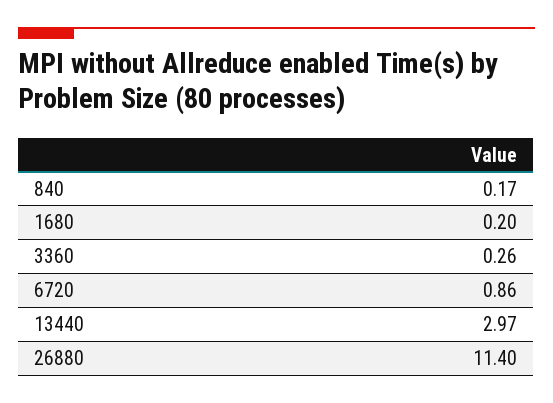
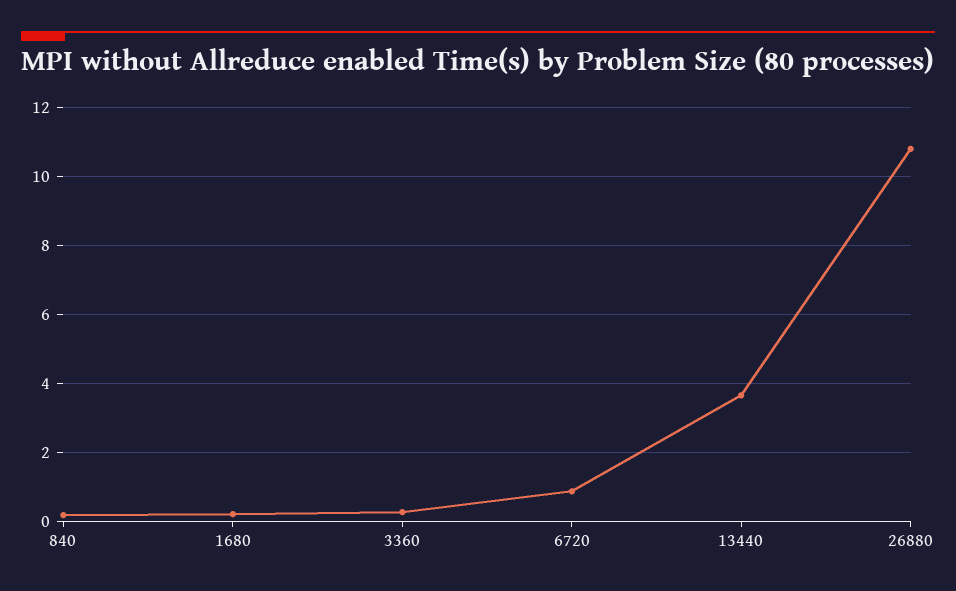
13440: 2.97 -> 3.6
26880: 11.4 -> 10.8

